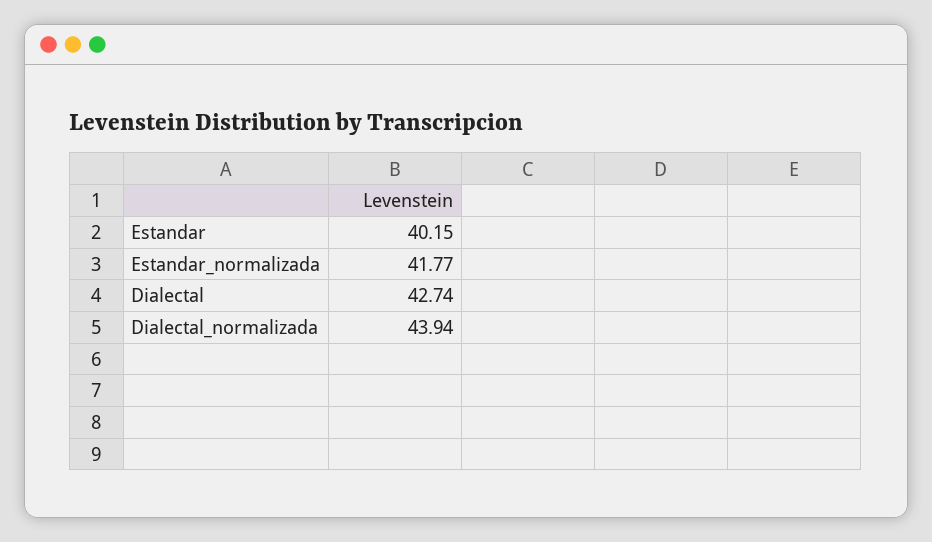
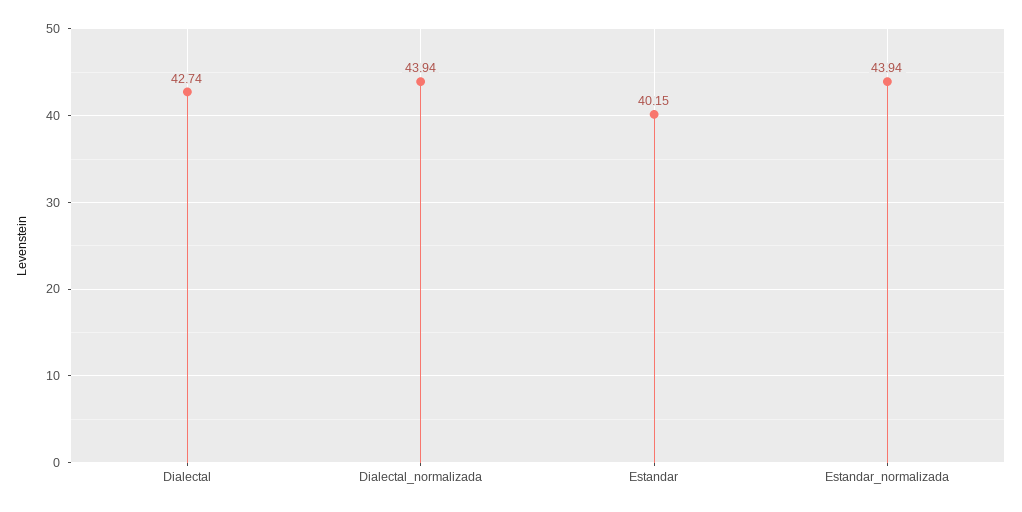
Estandar_normalizada: 41.77 -> 43.94

